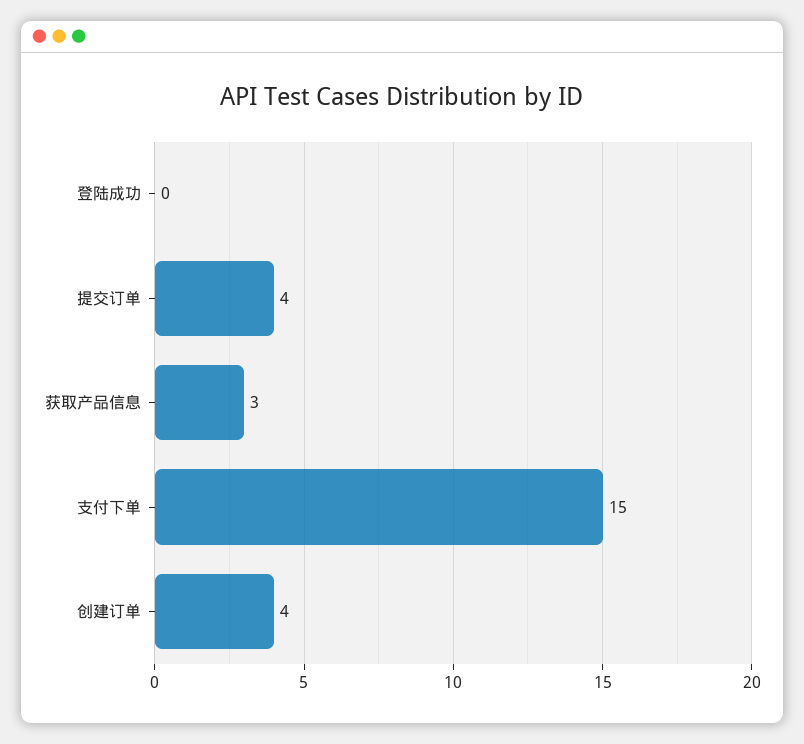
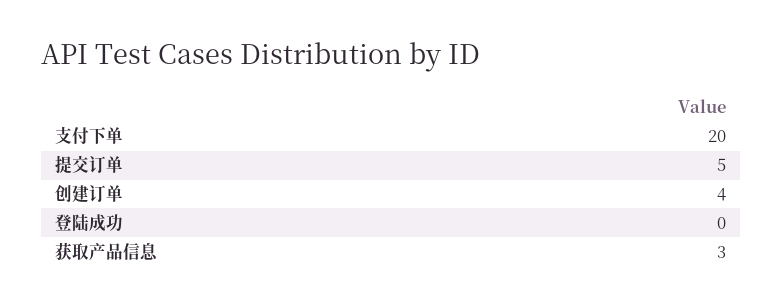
提交订单: 4 -> 5
支付下单: 15 -> 20

